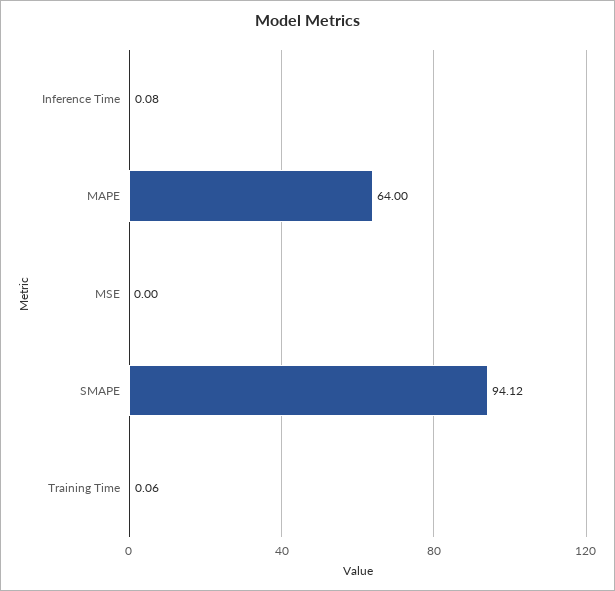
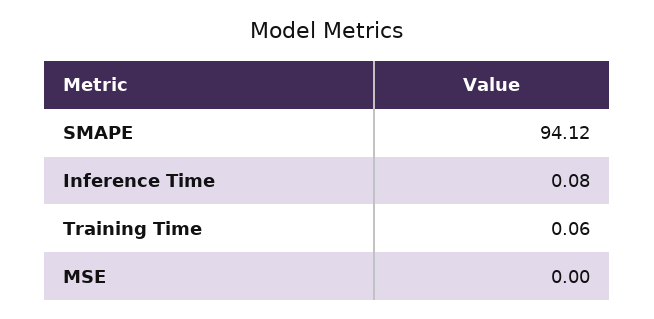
MAPE: 64 -> none

